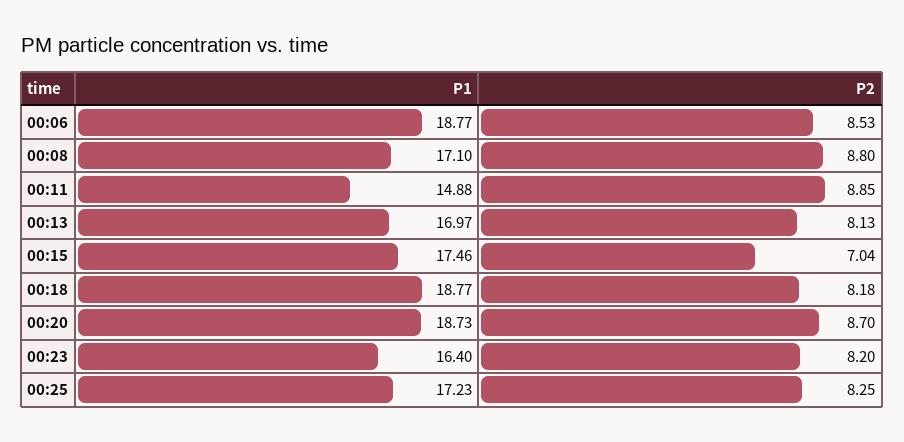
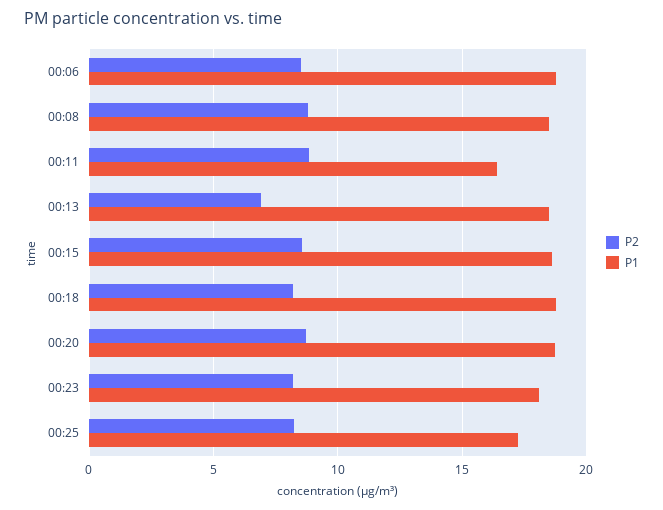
P1, 00:08: 17.1 -> 18.5
P1, 00:11: 14.88 -> 16.5
P1, 00:13: 16.97 -> 18.5
P2, 00:13: 8.13 -> 7
P1, 00:15: 17.46 -> 18.5
P2, 00:15: 7.04 -> 8.5
P1, 00:23: 16.4 -> 18

